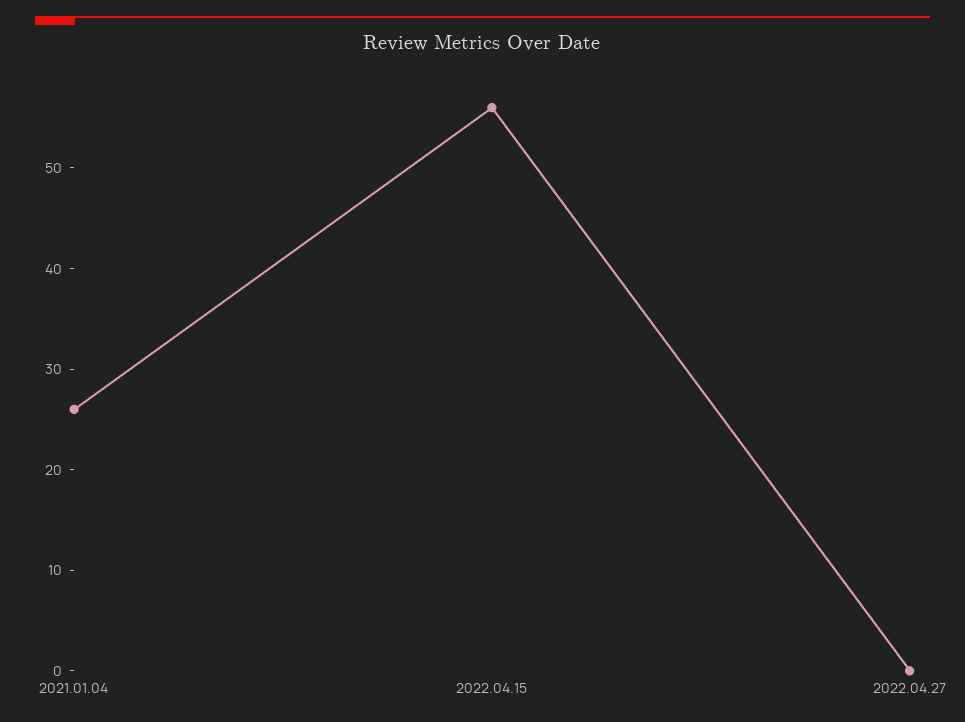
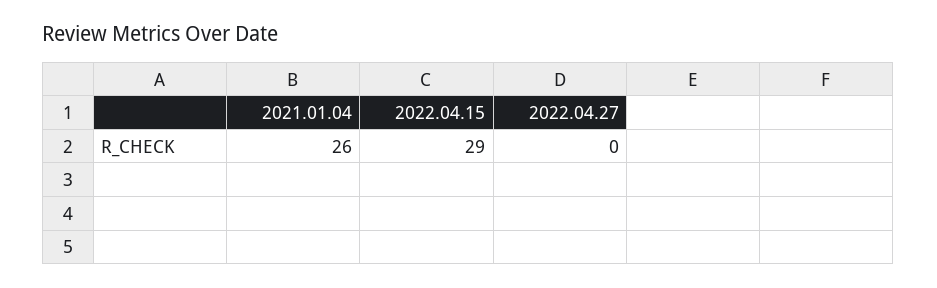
2022.04.15: 56 -> 29

